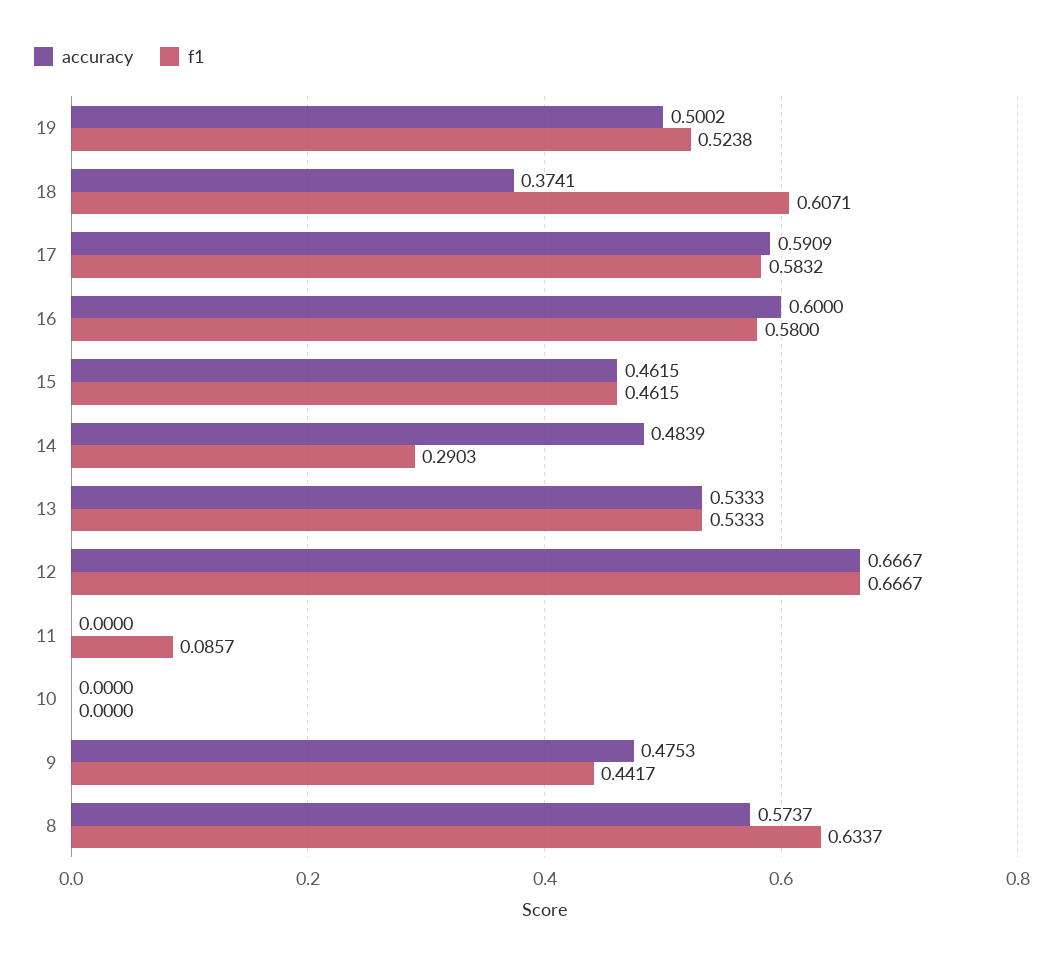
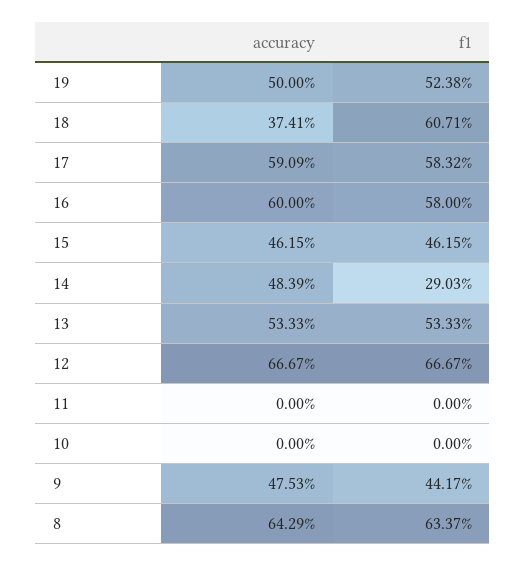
accuracy, 19: 0.5002 -> 0.5
f1, 11: 0.0857 -> 0
accuracy, 8: 0.5737 -> 0.6429

